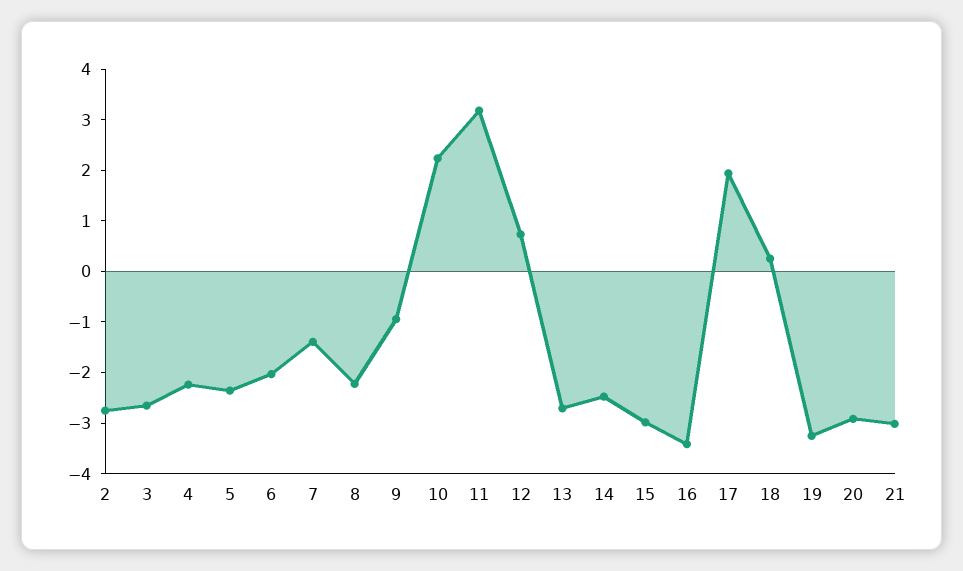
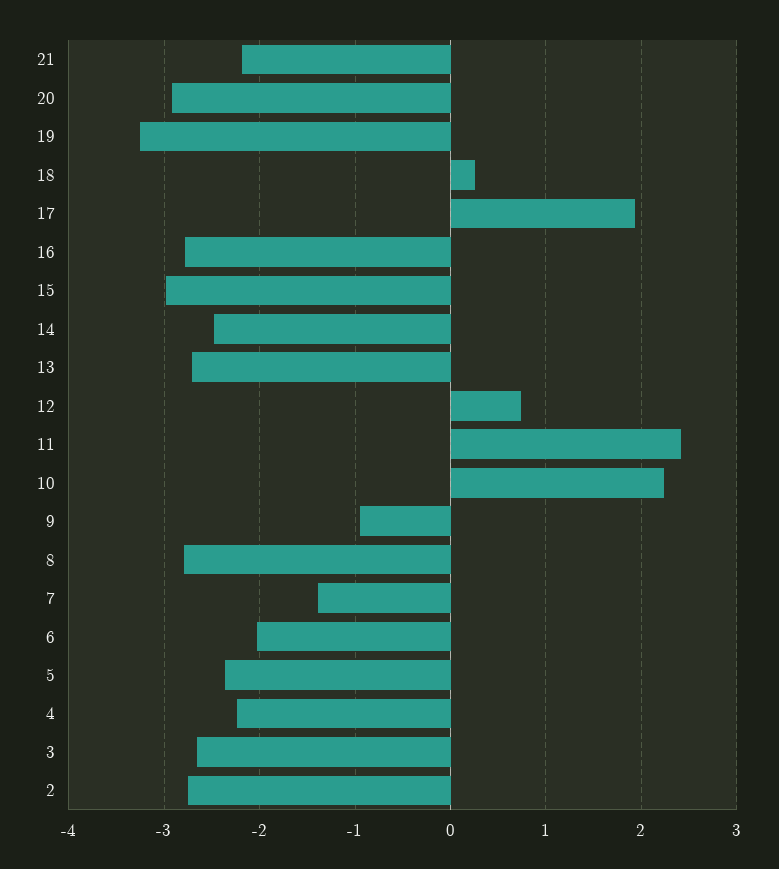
8: -2.2 -> -2.8
11: 3.2 -> 2.4
16: -3.4 -> -2.8
21: -3 -> -2.2

